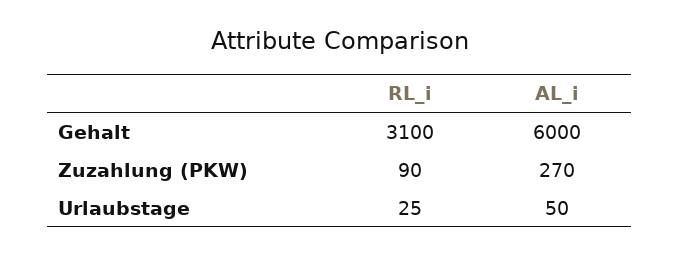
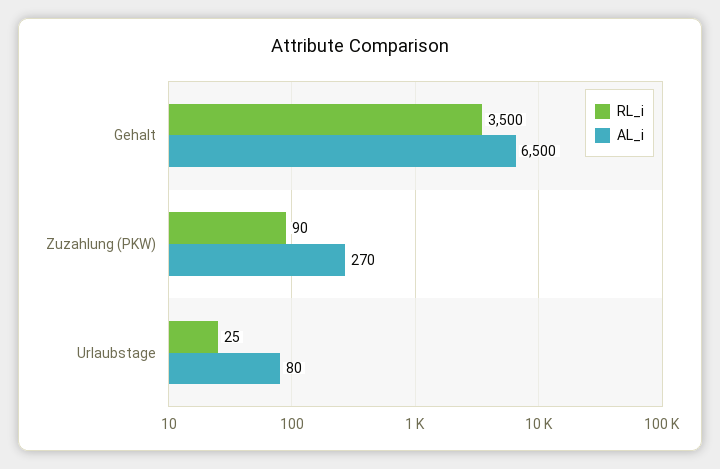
RL_i, Gehalt: 3100 -> 3500
AL_i, Gehalt: 6000 -> 6500
AL_i, Urlaubstage: 50 -> 80

